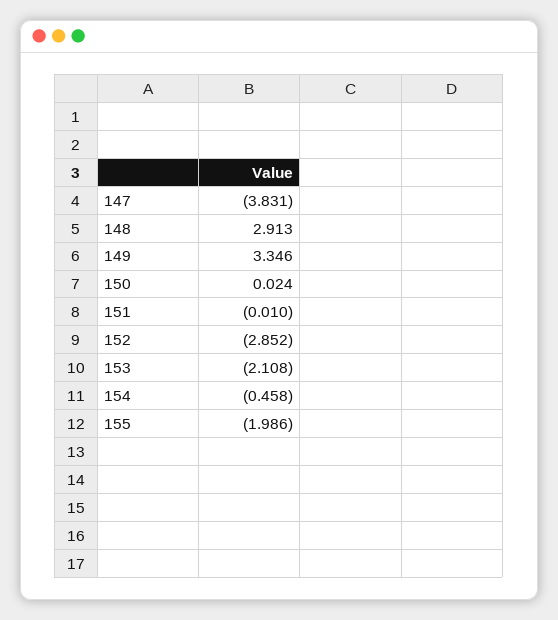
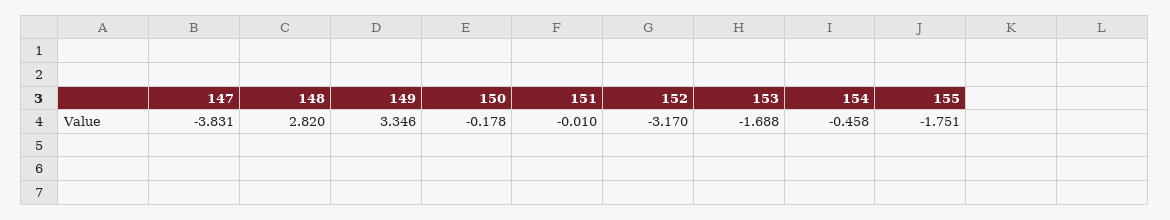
148: 2.913 -> 2.82
150: 0.024 -> -0.178
152: -2.852 -> -3.17
153: -2.108 -> -1.688
155: -1.986 -> -1.751

